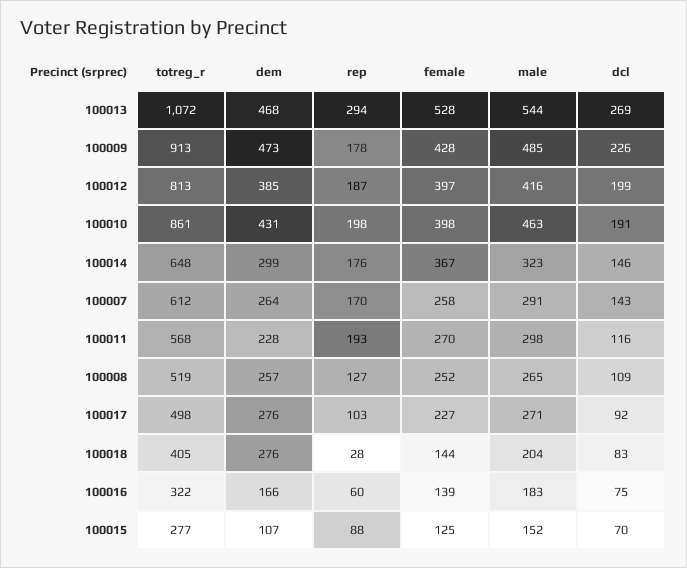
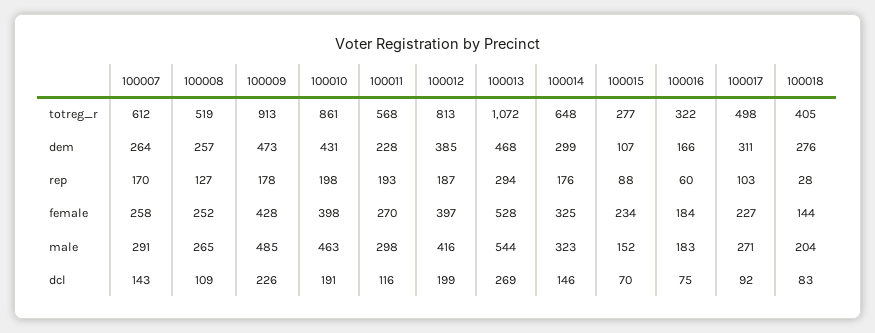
female, 100014: 367 -> 325
dem, 100017: 276 -> 311
female, 100016: 139 -> 184
female, 100015: 125 -> 234

